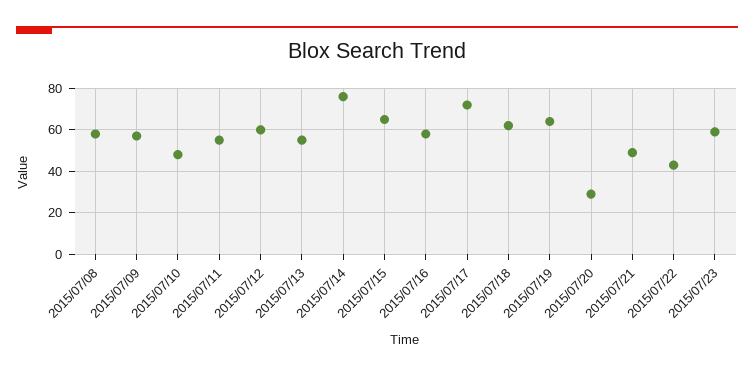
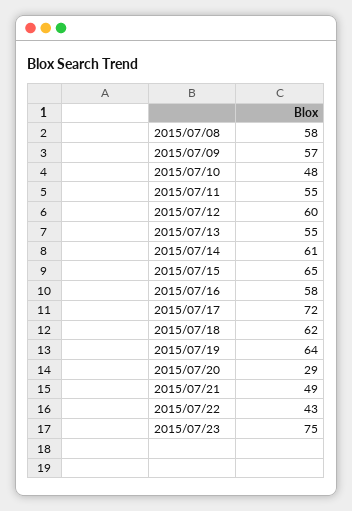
2015/07/14: 75 -> 61
2015/07/23: 60 -> 75

